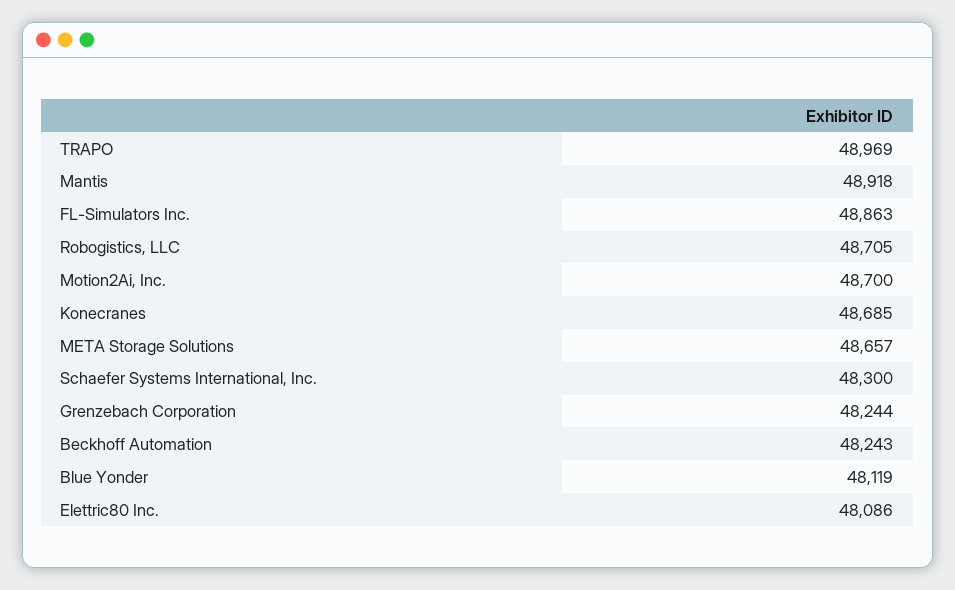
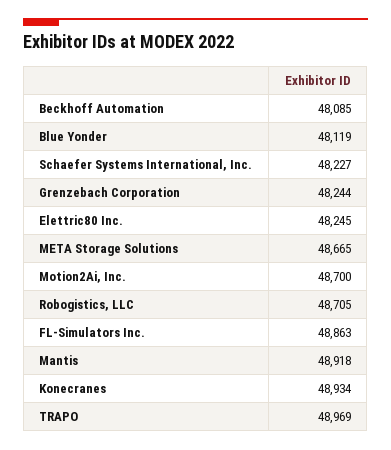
Konecranes: 48685 -> 48934
META Storage Solutions: 48657 -> 48665
Schaefer Systems International, Inc.: 48300 -> 48227
Beckhoff Automation: 48243 -> 48085
Elettric80 Inc.: 48086 -> 48245

